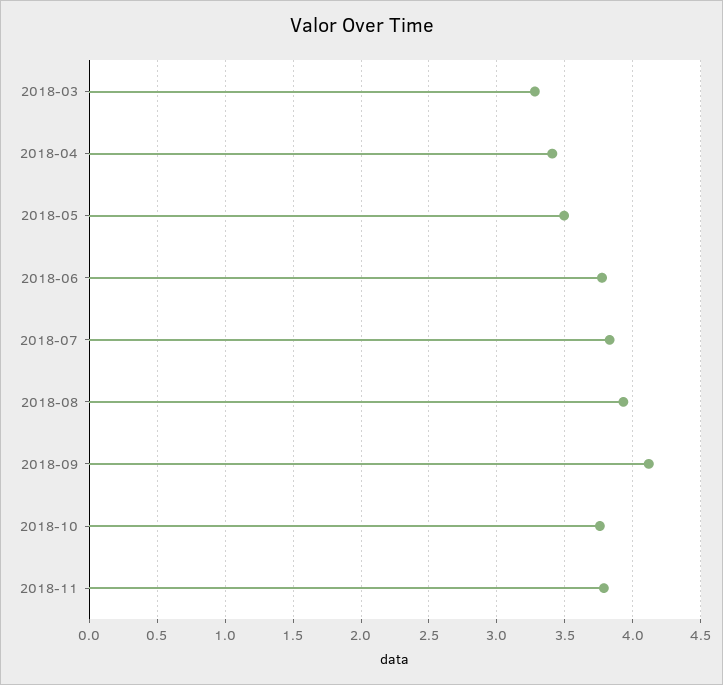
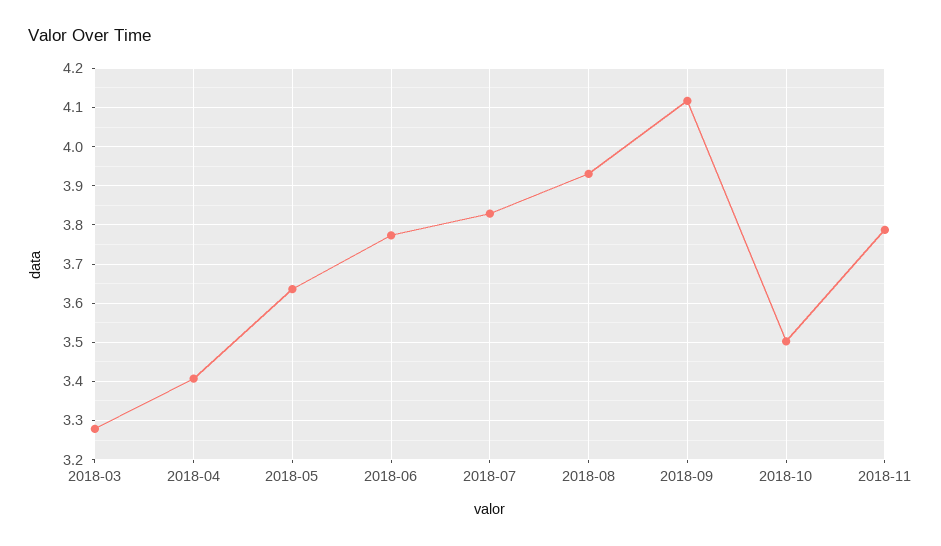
2018-05: 3.5 -> 3.64
2018-10: 3.75 -> 3.5

